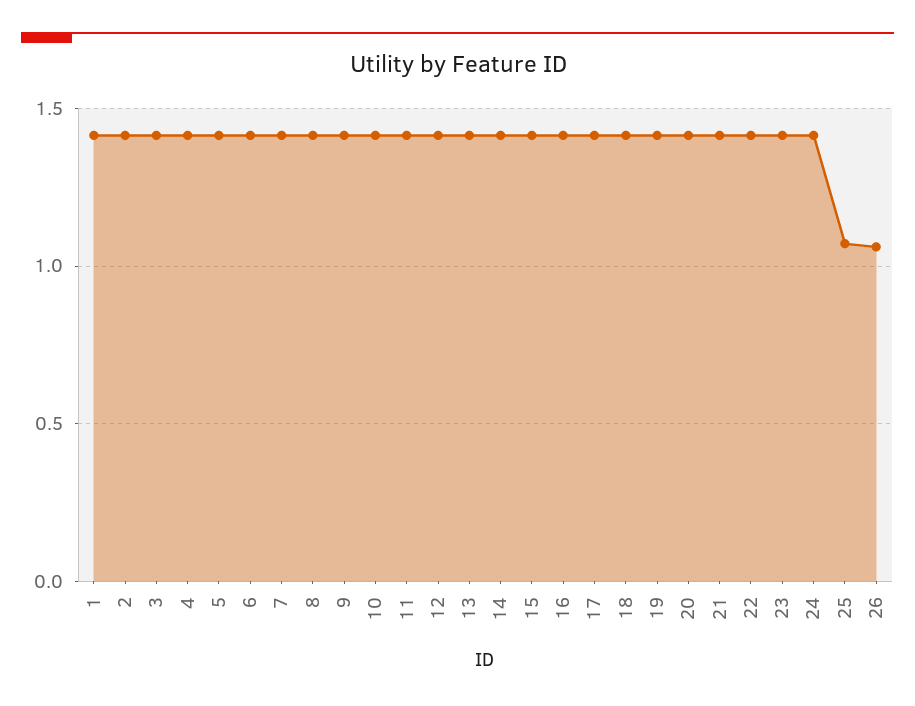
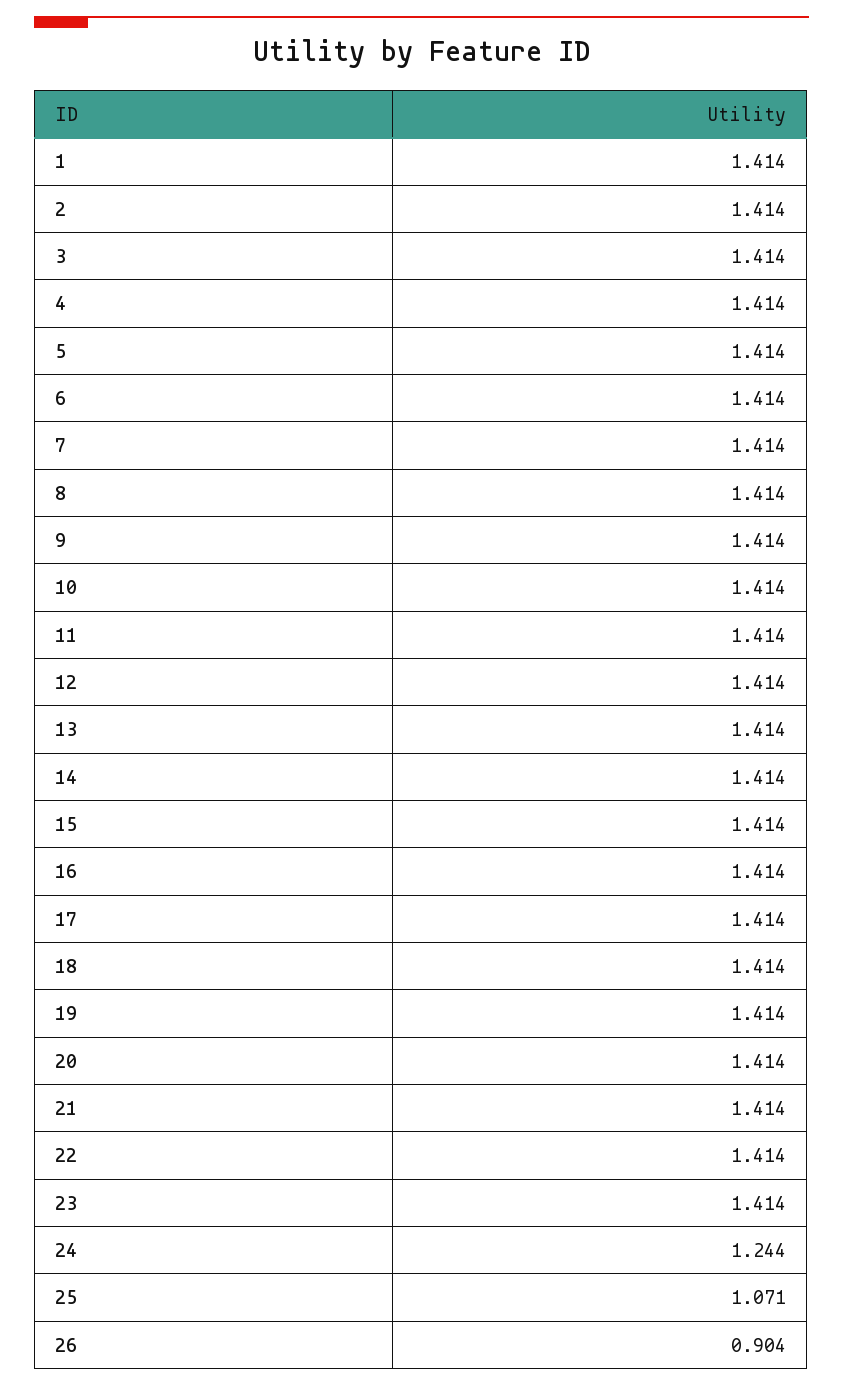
24: 1.4 -> 1.244
26: 1.05 -> 0.904

